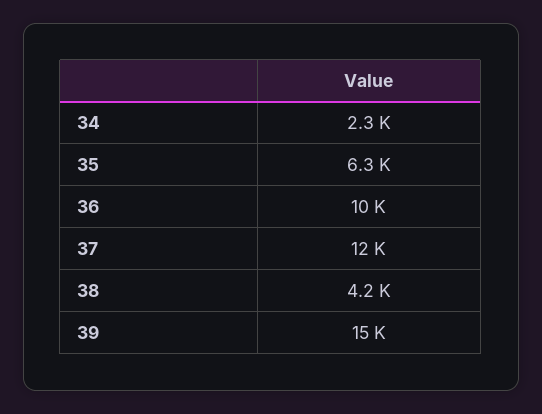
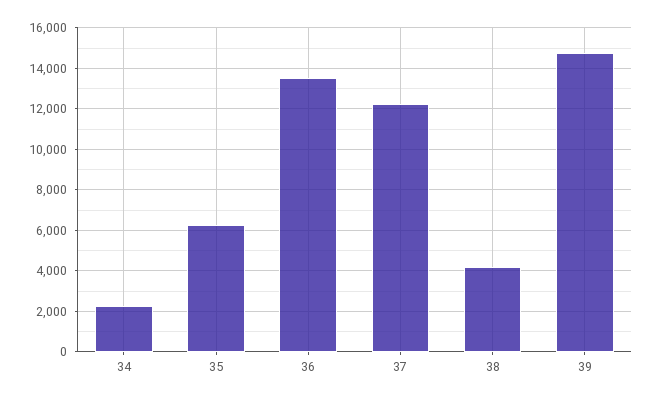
36: 10000 -> 13500

